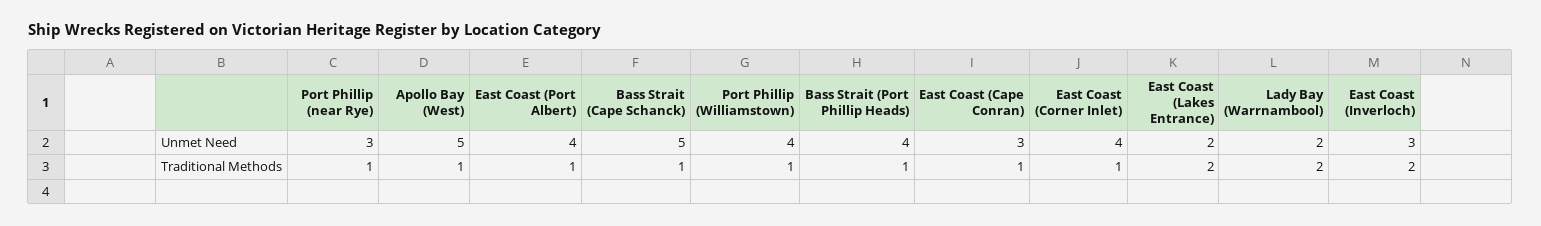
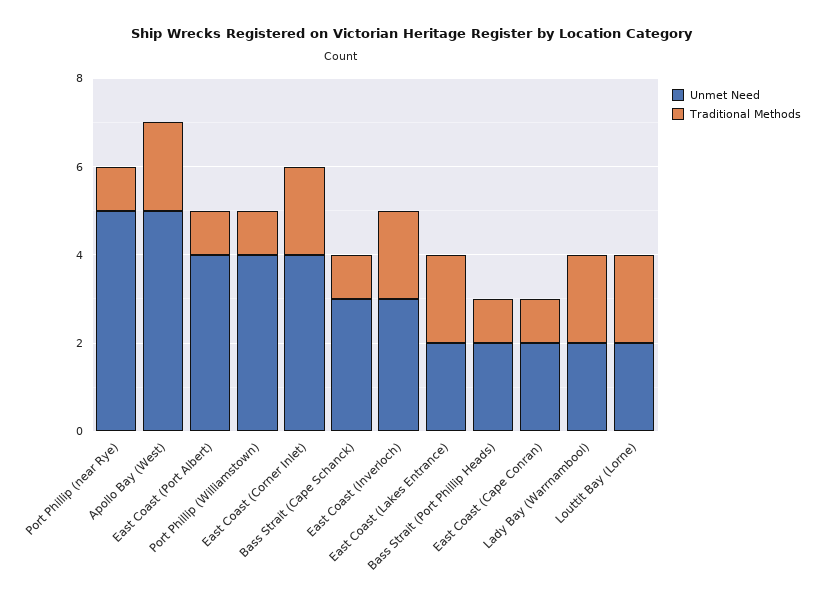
Unmet Need, Port Phillip (near Rye): 3 -> 5
Unmet Need, Bass Strait (Cape Schanck): 5 -> 3
Unmet Need, Bass Strait (Port Phillip Heads): 4 -> 2
Unmet Need, East Coast (Cape Conran): 3 -> 2
Traditional Methods, Apollo Bay (West): 1 -> 2
Traditional Methods, East Coast (Corner Inlet): 1 -> 2
Unmet Need, Louttit Bay (Lorne): none -> 2
Traditional Methods, Louttit Bay (Lorne): none -> 2

